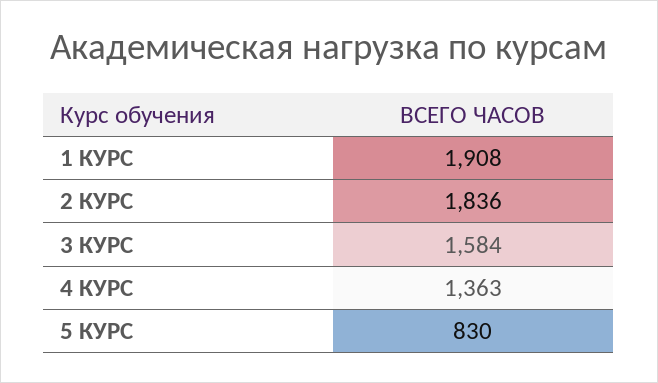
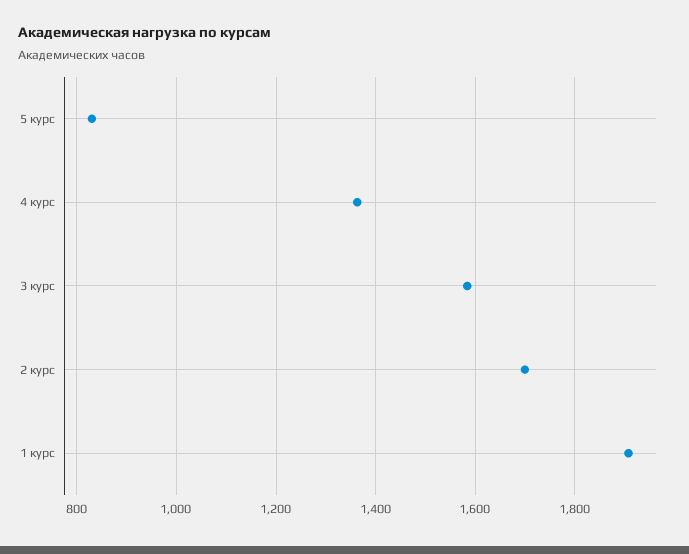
2 КУРС: 1836 -> 1700

